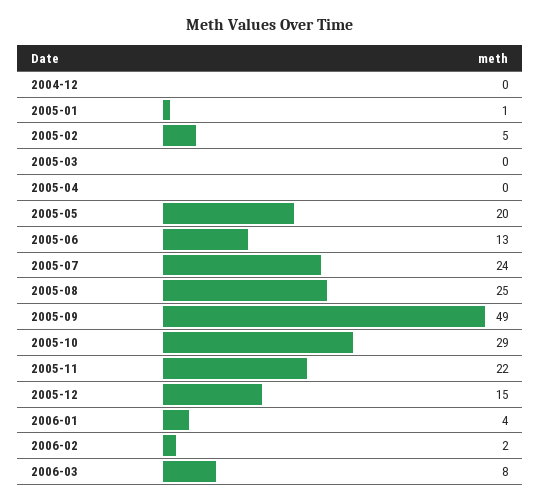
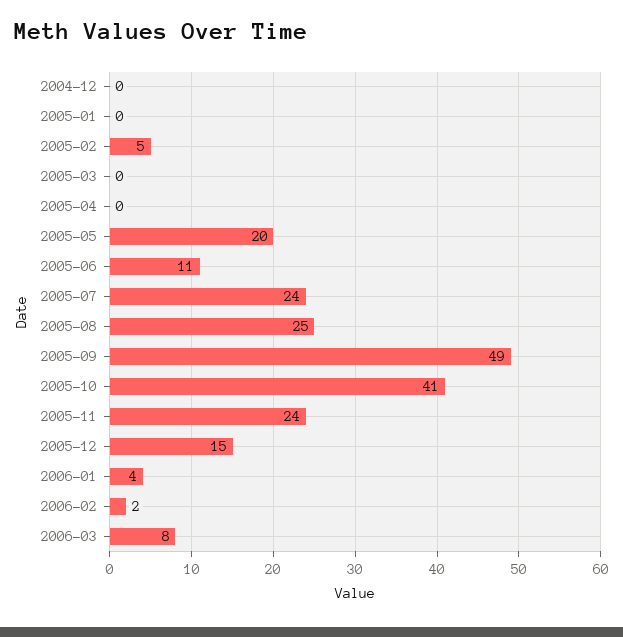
2005-01: 1 -> 0
2005-06: 13 -> 11
2005-10: 29 -> 41
2005-11: 22 -> 24

